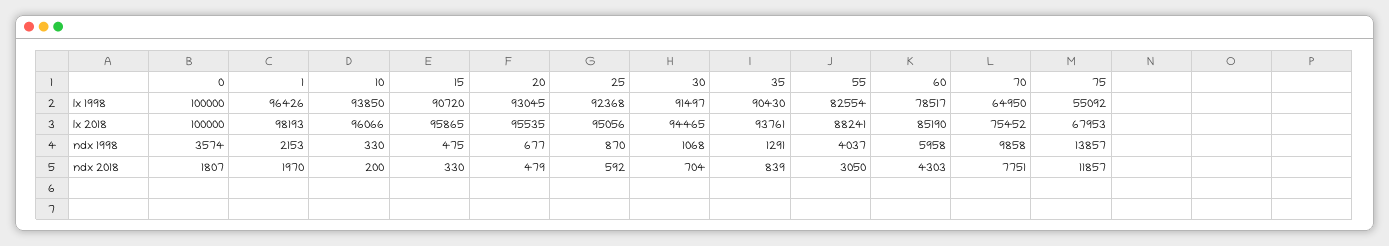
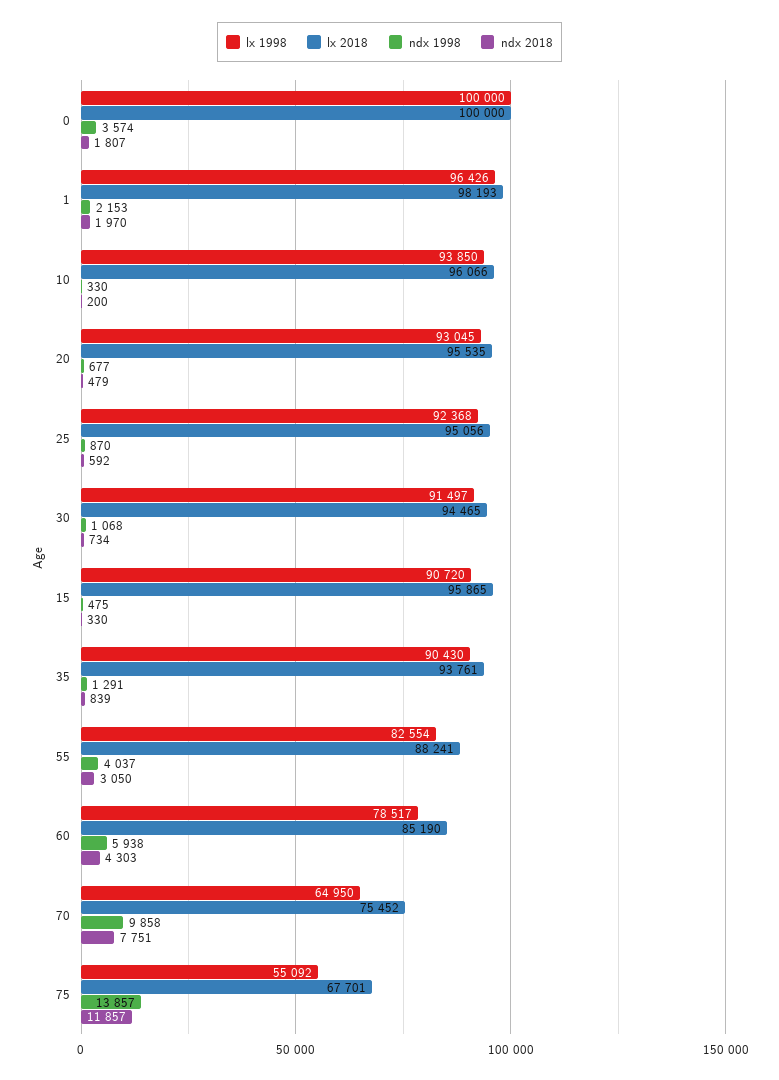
lx 2018, 75: 67953 -> 67701
ndx 1998, 60: 5958 -> 5938
ndx 2018, 30: 704 -> 734

